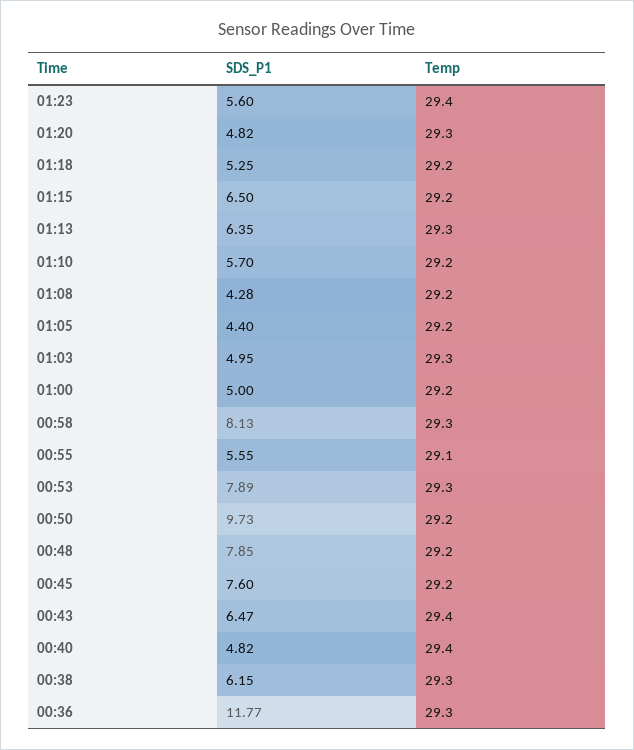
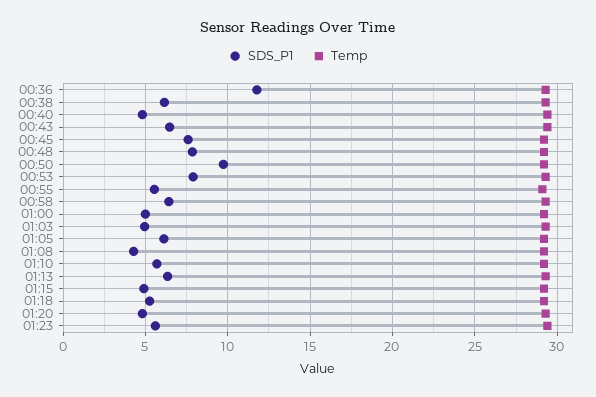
SDS_P1, 01:15: 6.5 -> 5
SDS_P1, 01:05: 4.4 -> 6
SDS_P1, 00:58: 8.13 -> 6.5

